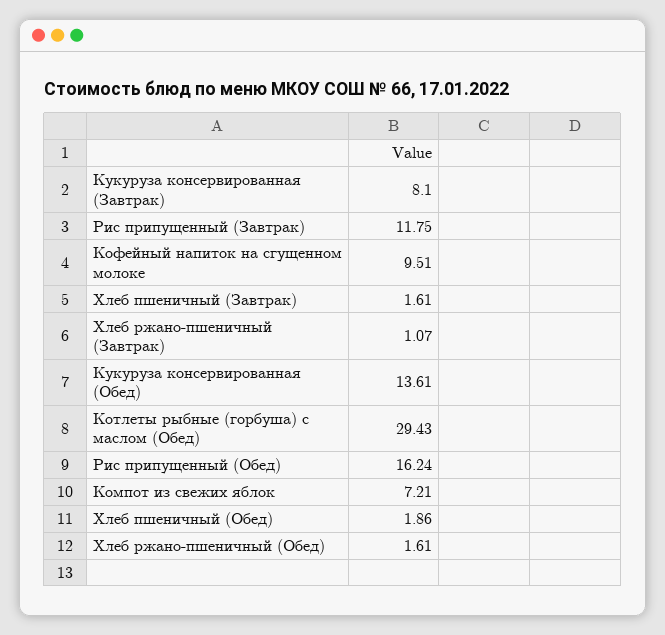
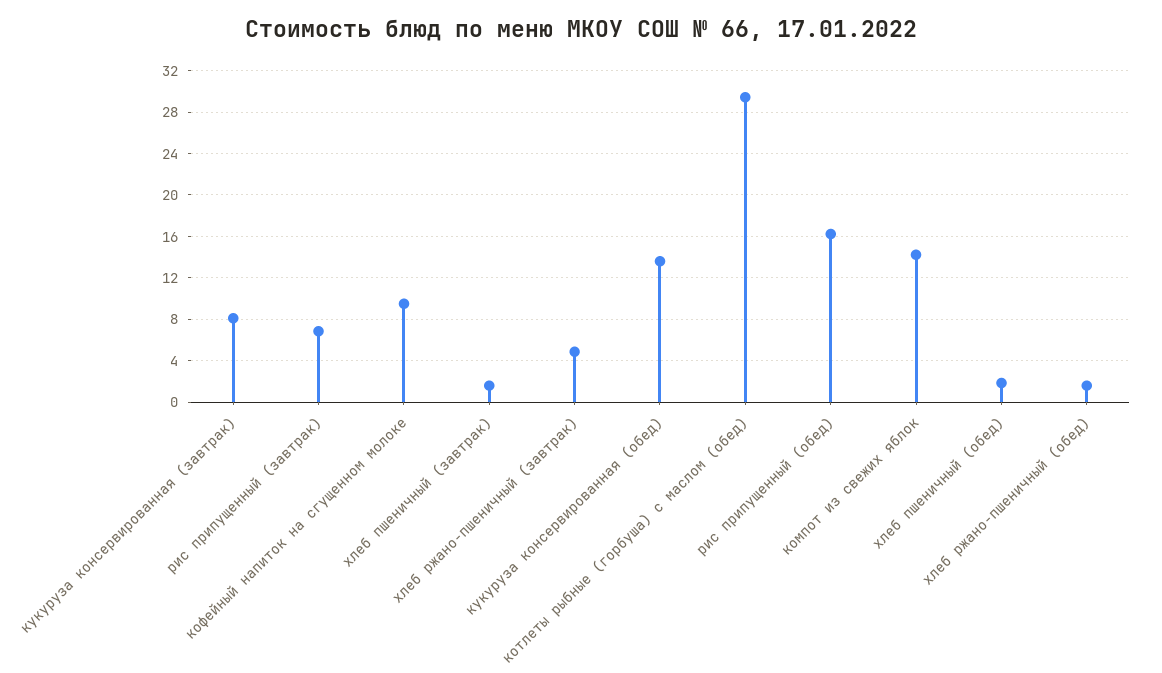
Рис припущенный (Завтрак): 11.75 -> 7
Хлеб ржано-пшеничный (Завтрак): 1.07 -> 5
Компот из свежих яблок: 7.21 -> 14

